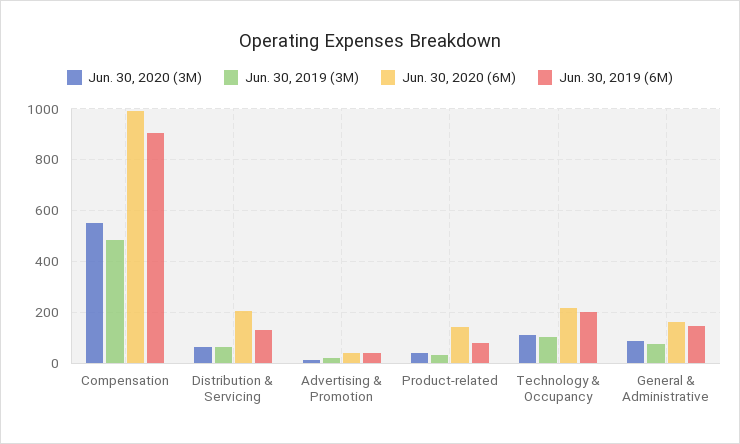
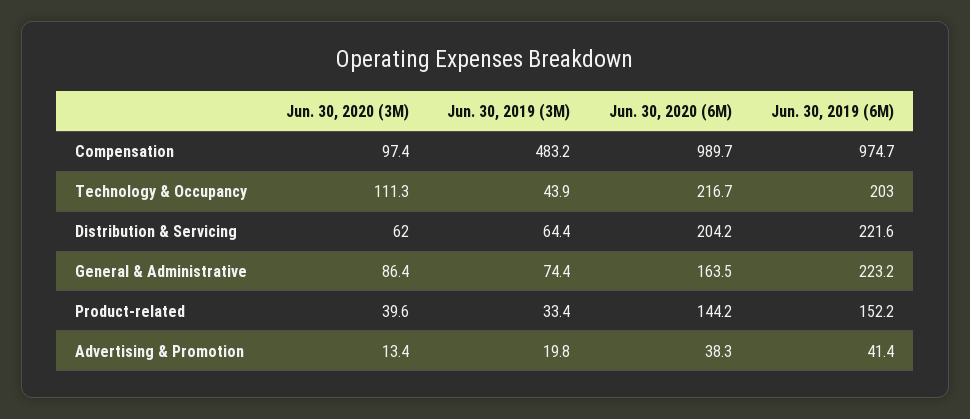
Jun. 30, 2020 (3M), Compensation: 550 -> 97.4
Jun. 30, 2019 (6M), Compensation: 900 -> 974.7
Jun. 30, 2019 (6M), Distribution & Servicing: 125 -> 221.6
Jun. 30, 2019 (6M), Product-related: 75 -> 152.2
Jun. 30, 2019 (3M), Technology & Occupancy: 100 -> 43.9
Jun. 30, 2019 (6M), General & Administrative: 150 -> 223.2

